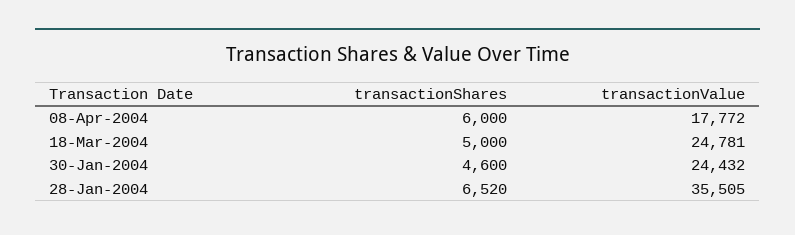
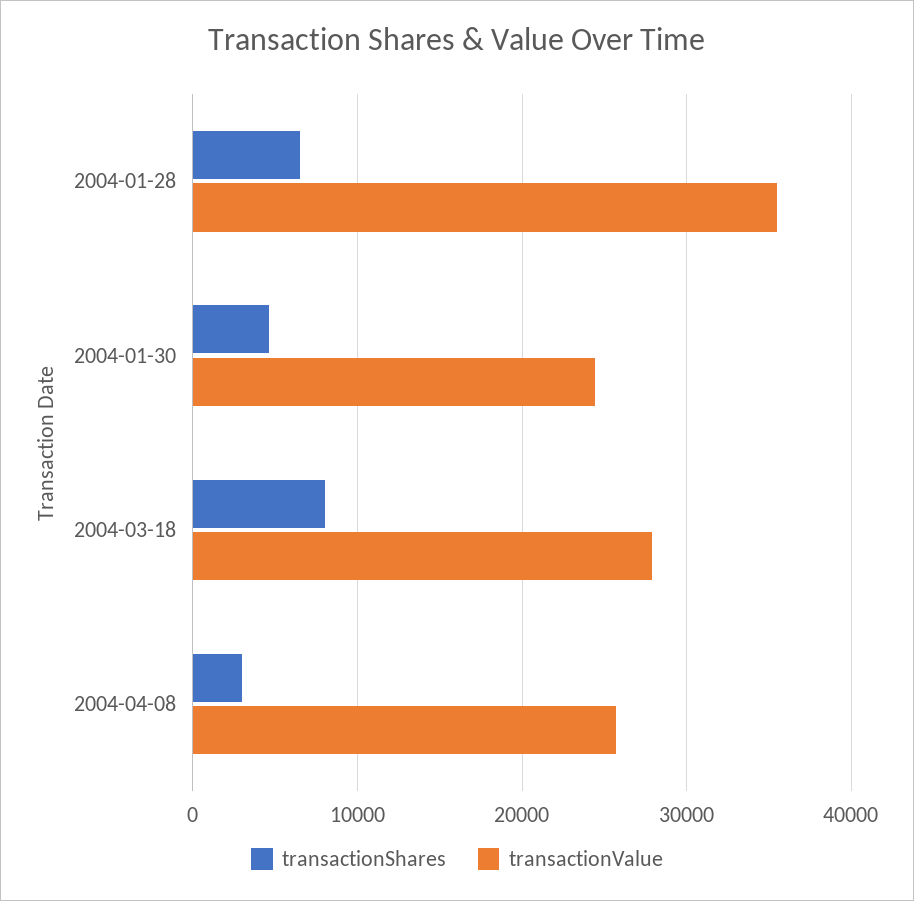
transactionShares, 08-Apr-2004: 6000 -> 3000
transactionValue, 08-Apr-2004: 17772 -> 26000
transactionShares, 18-Mar-2004: 5000 -> 8000
transactionValue, 18-Mar-2004: 24781 -> 28000

